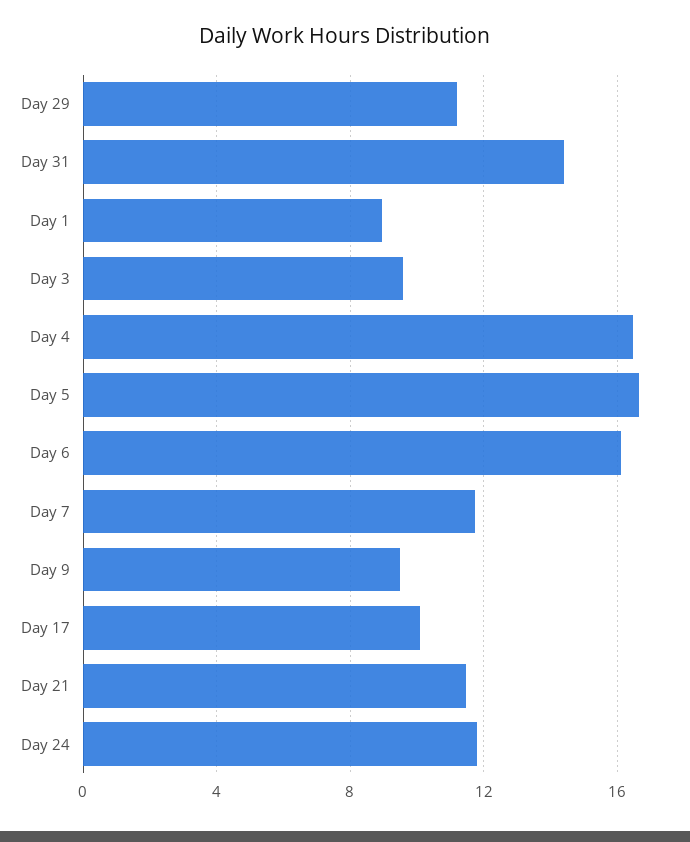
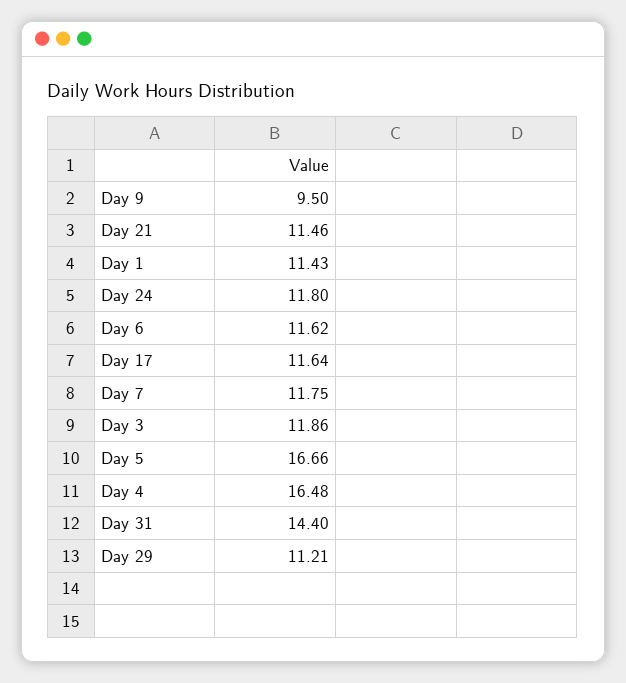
Day 1: 9 -> 11.43
Day 3: 9.5 -> 11.86
Day 6: 16 -> 11.62
Day 17: 10 -> 11.64

